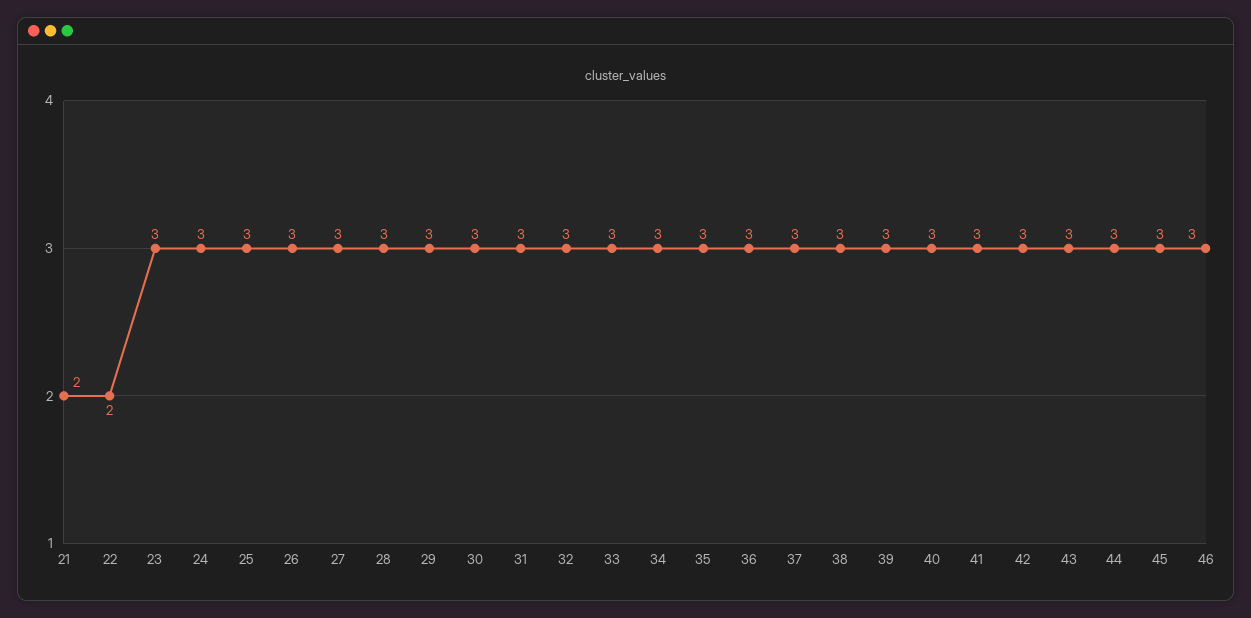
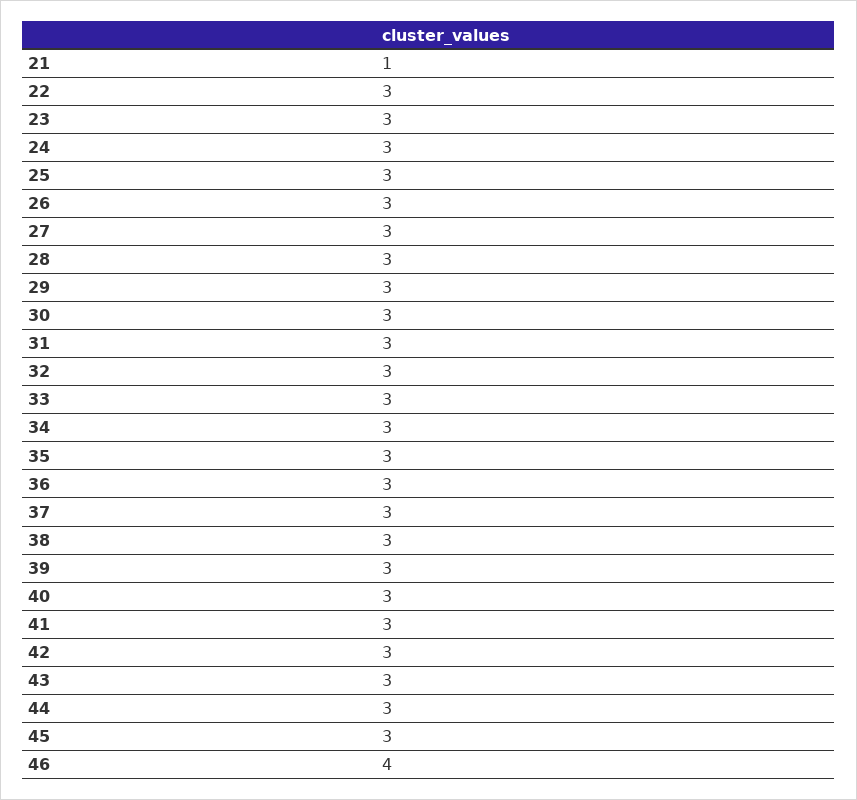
21: 2 -> 1
22: 2 -> 3
46: 3 -> 4

